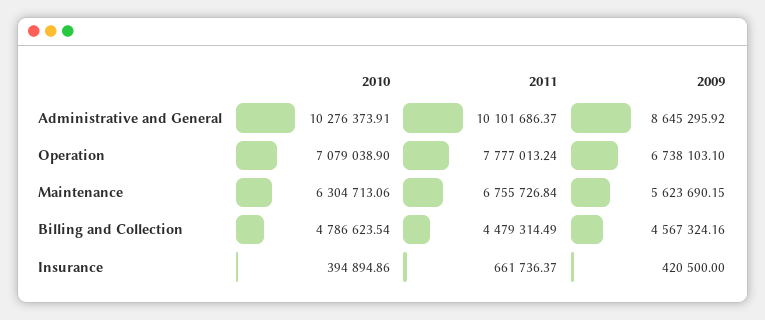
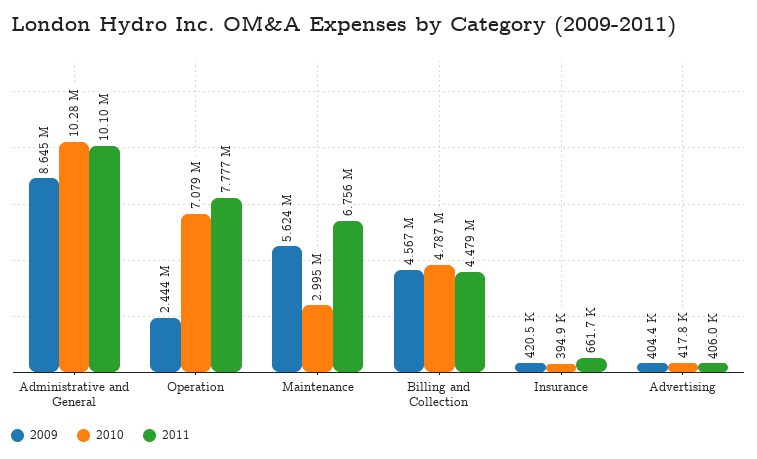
2009, Operation: 6738103.1 -> 2444000
2010, Maintenance: 6304713.06 -> 2995000
2009, Advertising: none -> 404400
2010, Advertising: none -> 417800
2011, Advertising: none -> 406000

